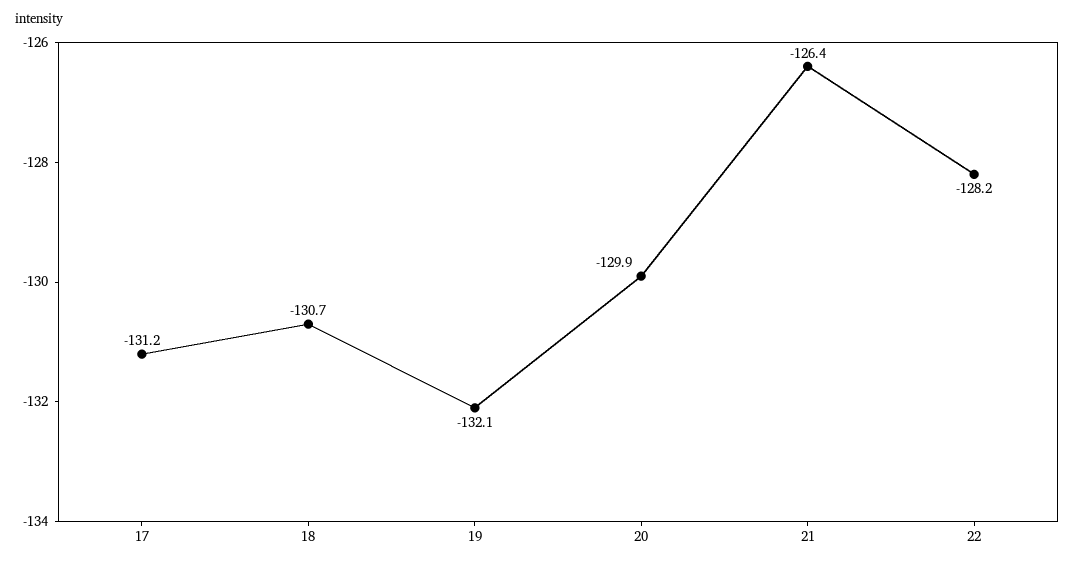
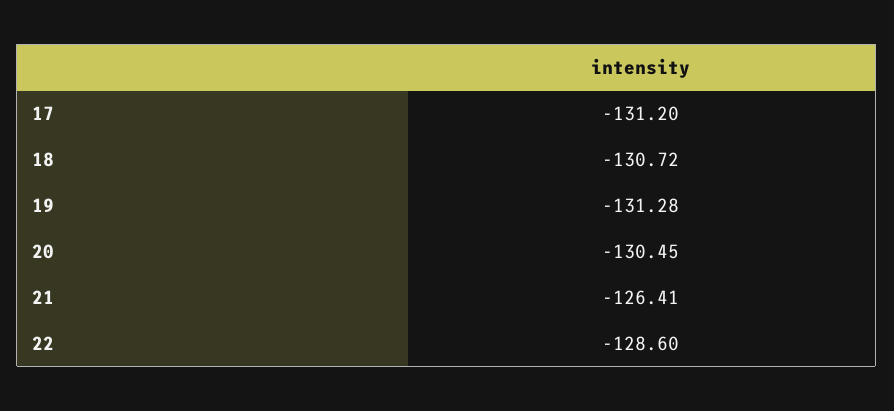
19: -132.1 -> -131.28
20: -129.9 -> -130.45
22: -128.2 -> -128.6

